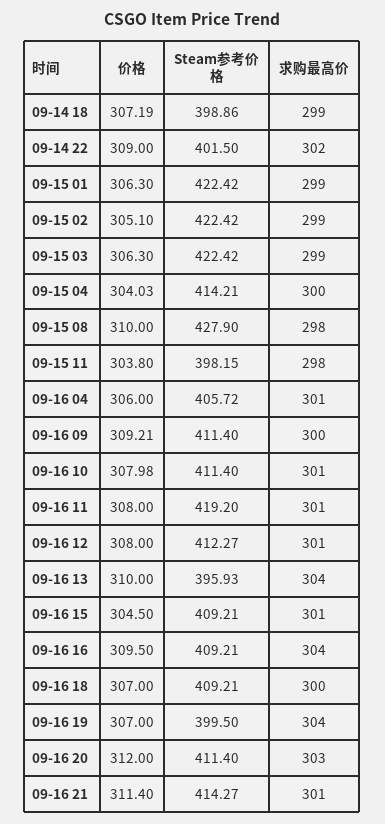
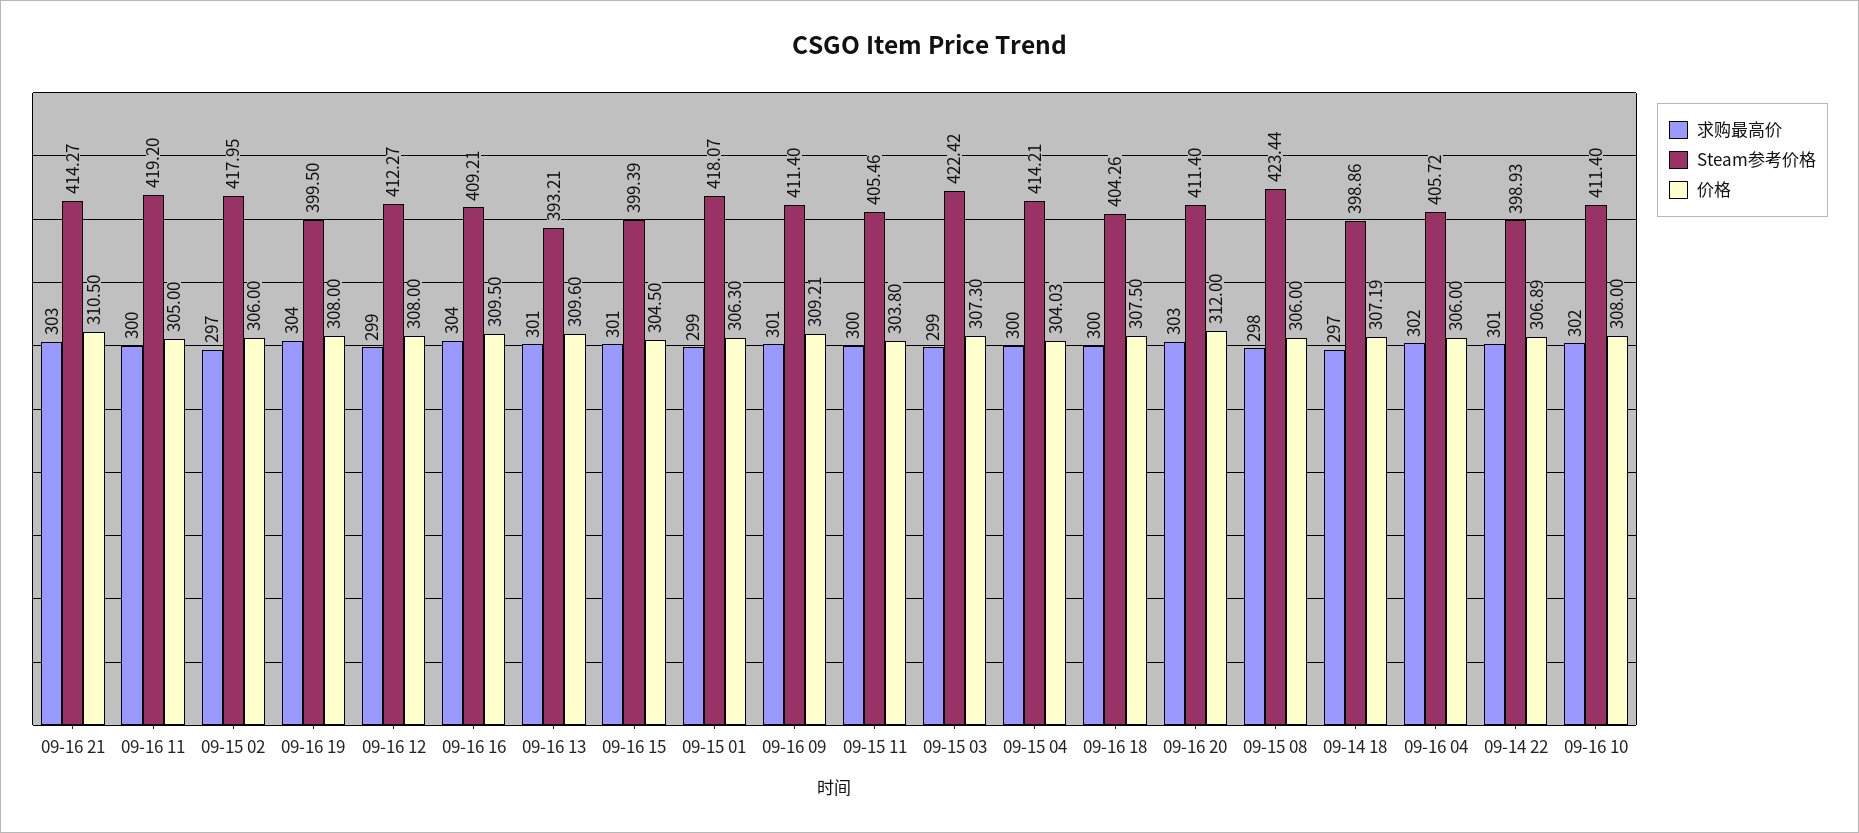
求购最高价, 09-14 18: 299 -> 297
价格, 09-14 22: 309 -> 306.89
Steam参考价格, 09-14 22: 401.5 -> 398.93
求购最高价, 09-14 22: 302 -> 301
Steam参考价格, 09-15 01: 422.42 -> 418.07
价格, 09-15 02: 305.1 -> 306
Steam参考价格, 09-15 02: 422.42 -> 417.95
求购最高价, 09-15 02: 299 -> 297
价格, 09-15 03: 306.3 -> 307.3
价格, 09-15 08: 310 -> 306
Steam参考价格, 09-15 08: 427.9 -> 423.44
Steam参考价格, 09-15 11: 398.15 -> 405.46
求购最高价, 09-15 11: 298 -> 300
求购最高价, 09-16 04: 301 -> 302
求购最高价, 09-16 09: 300 -> 301
价格, 09-16 10: 307.98 -> 308
求购最高价, 09-16 10: 301 -> 302
价格, 09-16 11: 308 -> 305
求购最高价, 09-16 11: 301 -> 300
求购最高价, 09-16 12: 301 -> 299
价格, 09-16 13: 310 -> 309.6
Steam参考价格, 09-16 13: 395.93 -> 393.21
求购最高价, 09-16 13: 304 -> 301
Steam参考价格, 09-16 15: 409.21 -> 399.39
价格, 09-16 18: 307 -> 307.5
Steam参考价格, 09-16 18: 409.21 -> 404.26
价格, 09-16 19: 307 -> 308
价格, 09-16 21: 311.4 -> 310.5
求购最高价, 09-16 21: 301 -> 303

